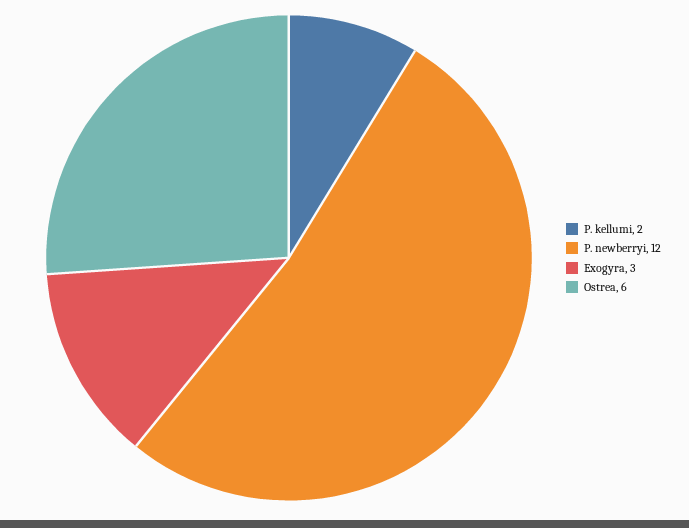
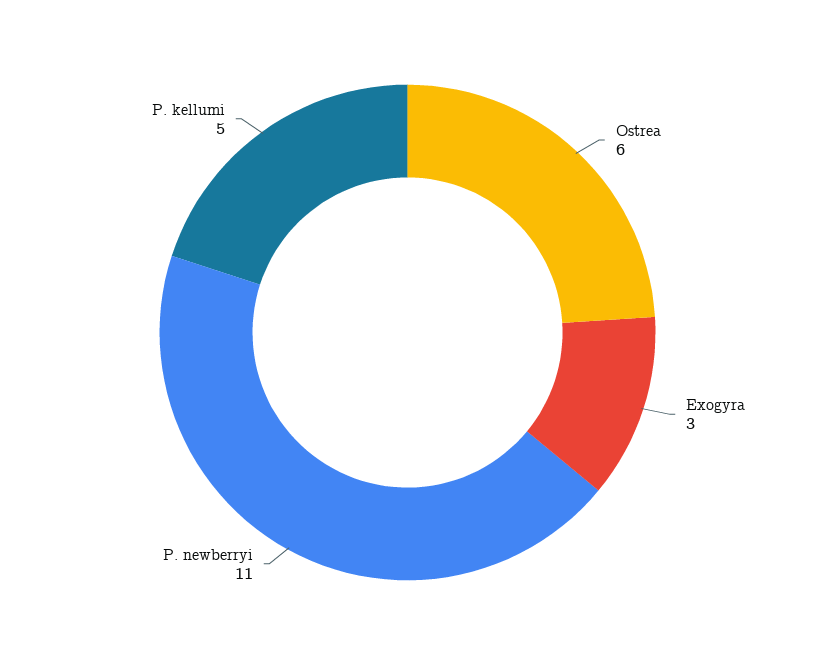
P. kellumi: 2 -> 5
P. newberryi: 12 -> 11

